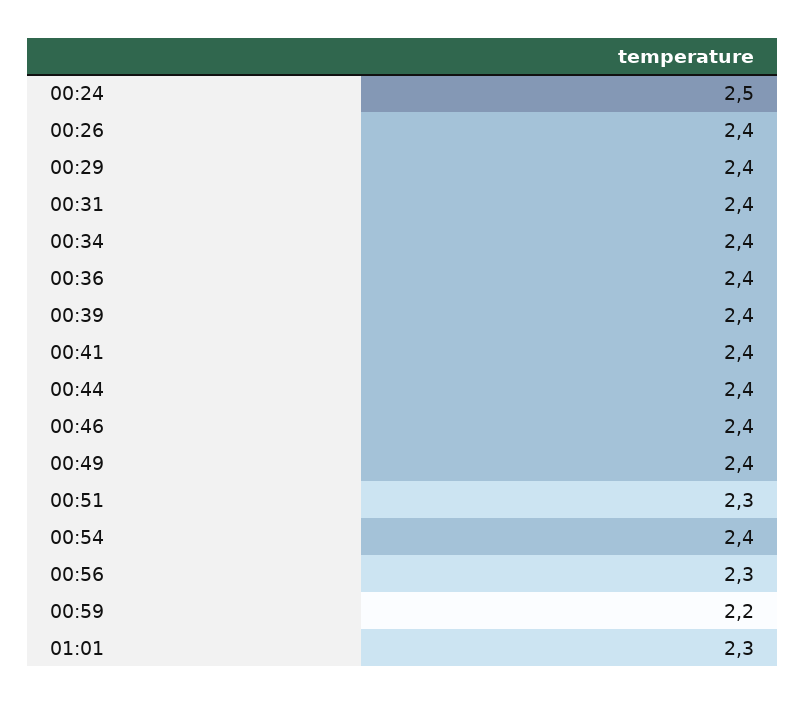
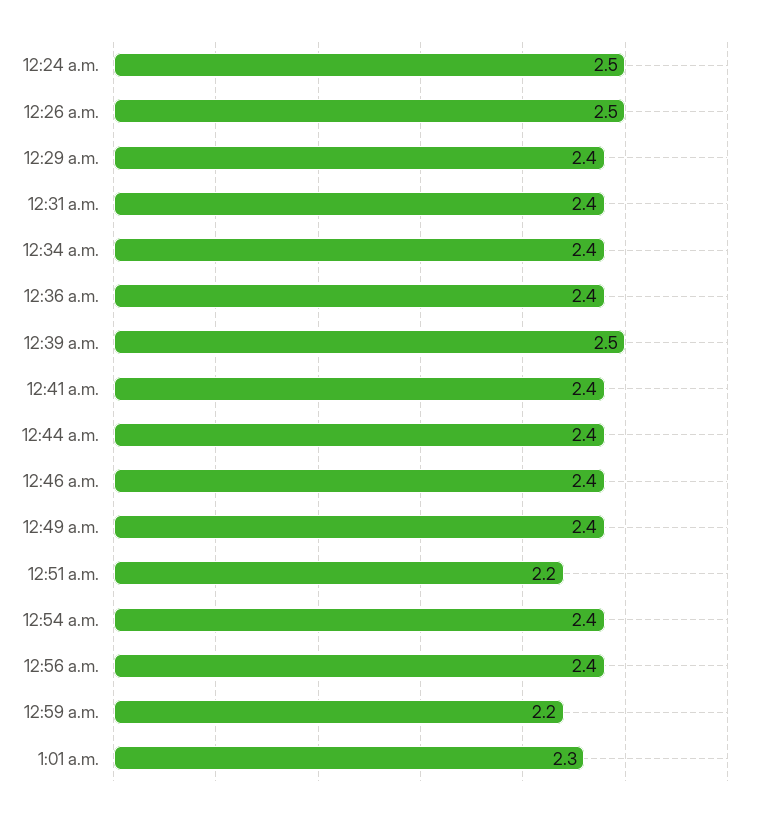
00:26: 2.4 -> 2.5
00:39: 2.4 -> 2.5
00:51: 2.3 -> 2.2
00:56: 2.3 -> 2.4

